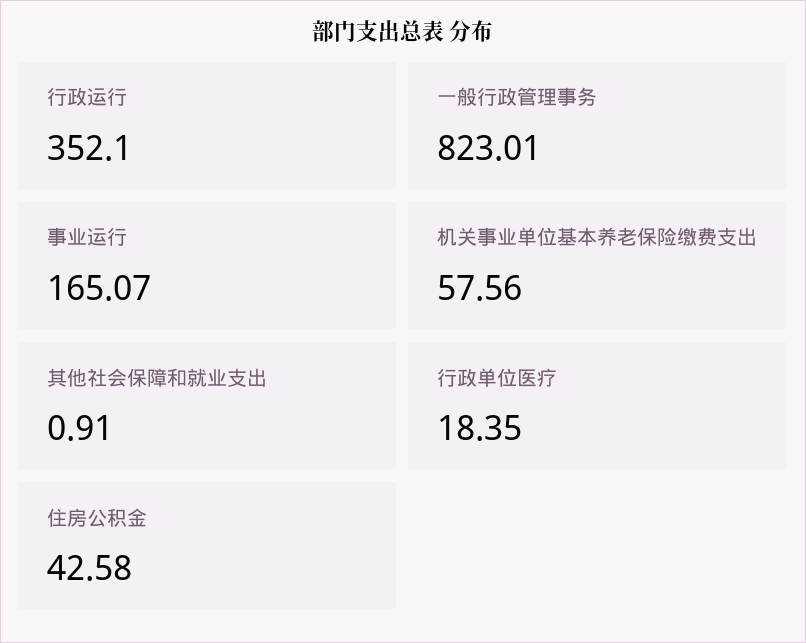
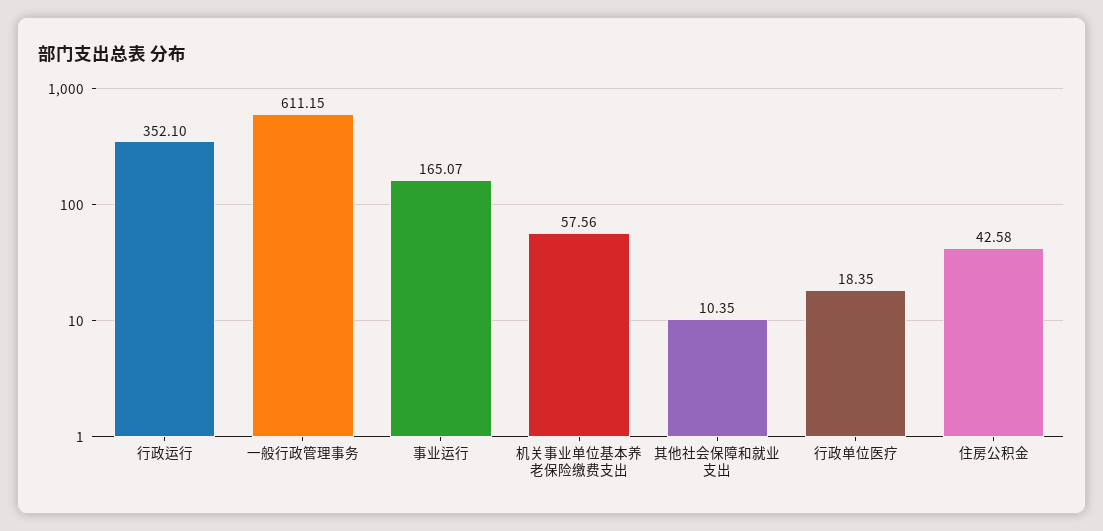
一般行政管理事务: 823.01 -> 611.15
其他社会保障和就业支出: 0.91 -> 10.35

